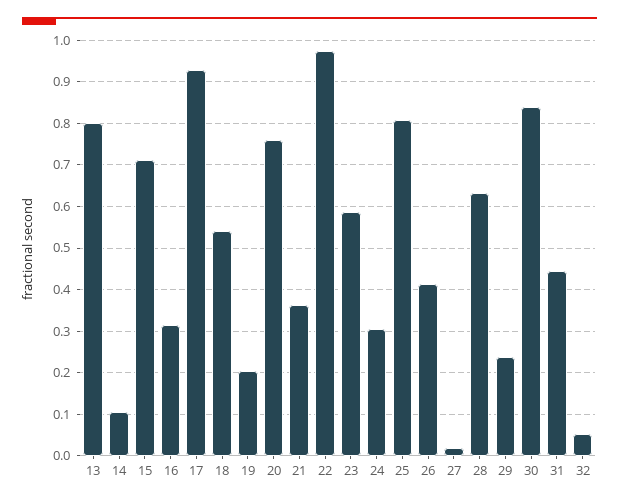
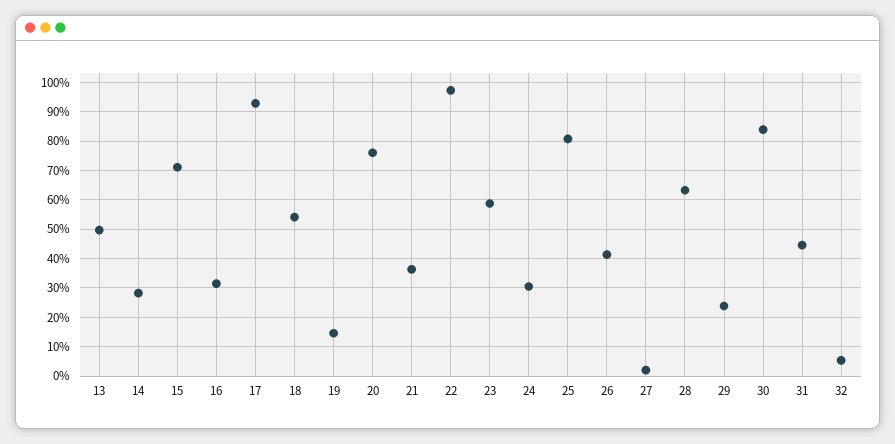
13: 0.8 -> 0.5
14: 0.1 -> 0.275
19: 0.2 -> 0.15

